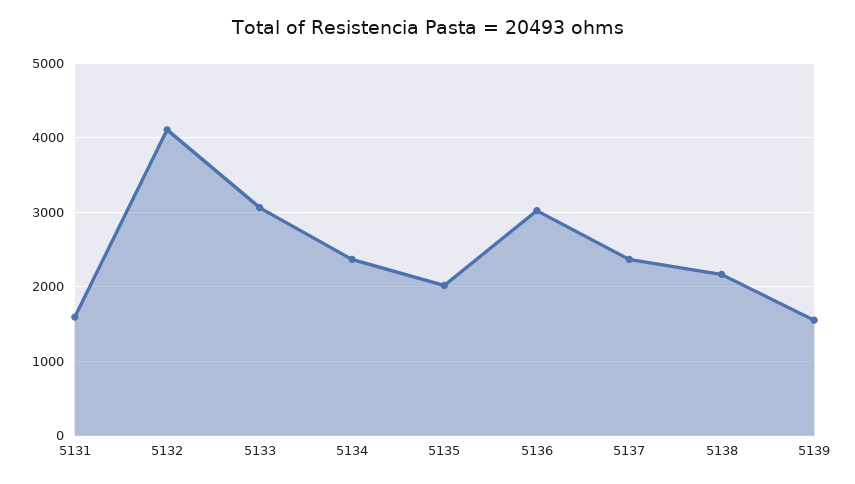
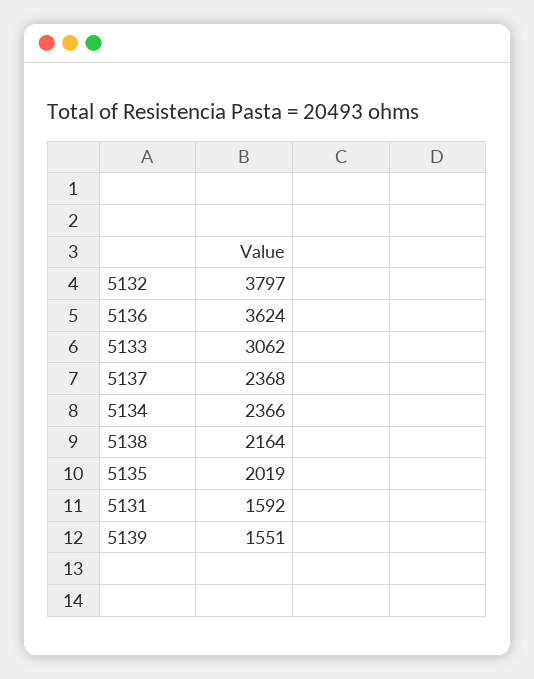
5132: 4100 -> 3797
5136: 3000 -> 3624

